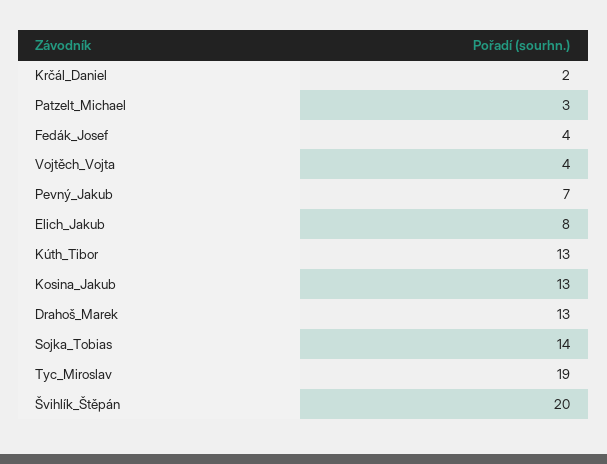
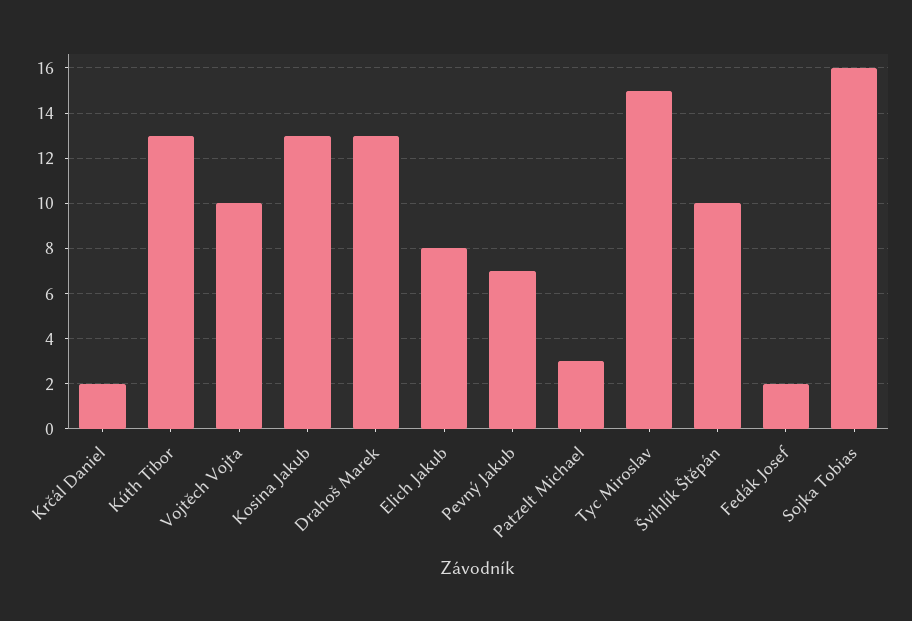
Fedák_Josef: 4 -> 2
Vojtěch_Vojta: 4 -> 10
Sojka_Tobias: 14 -> 16
Tyc_Miroslav: 19 -> 15
Švihlík_Štěpán: 20 -> 10

